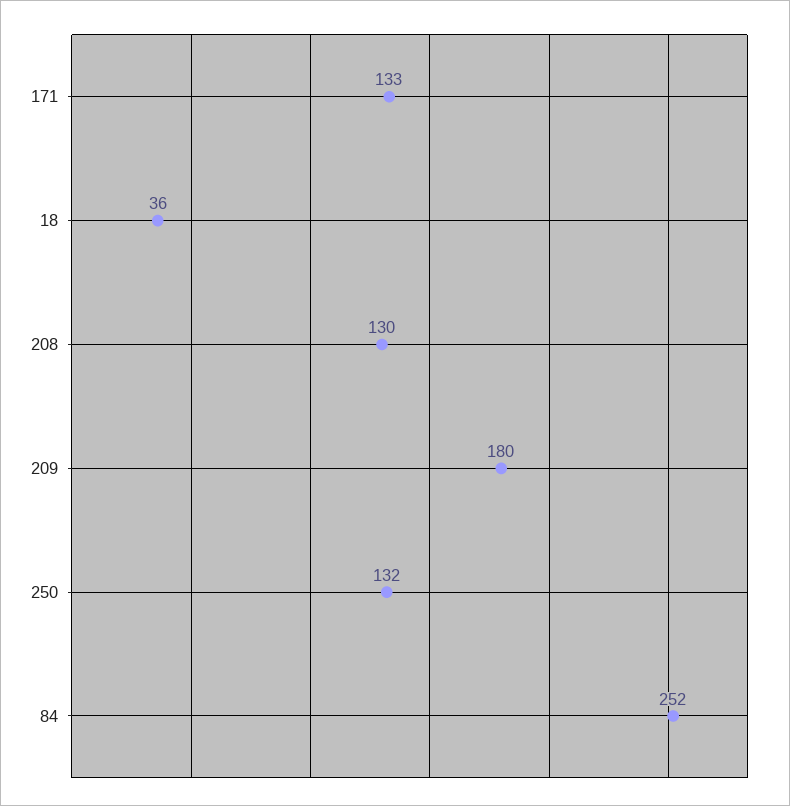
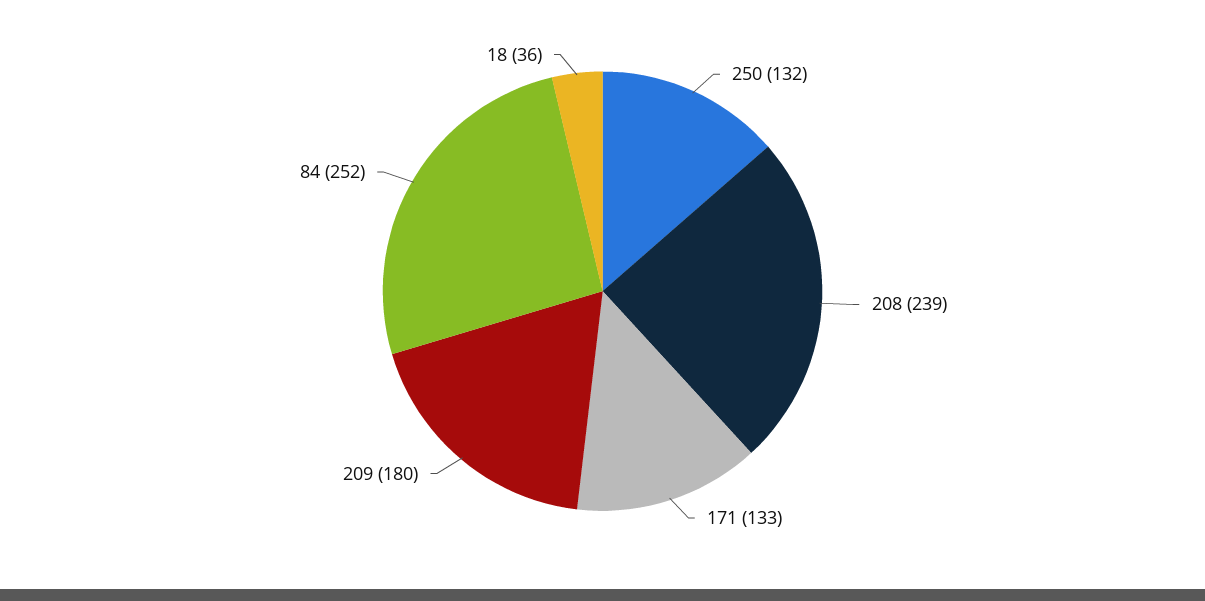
208: 130 -> 239

